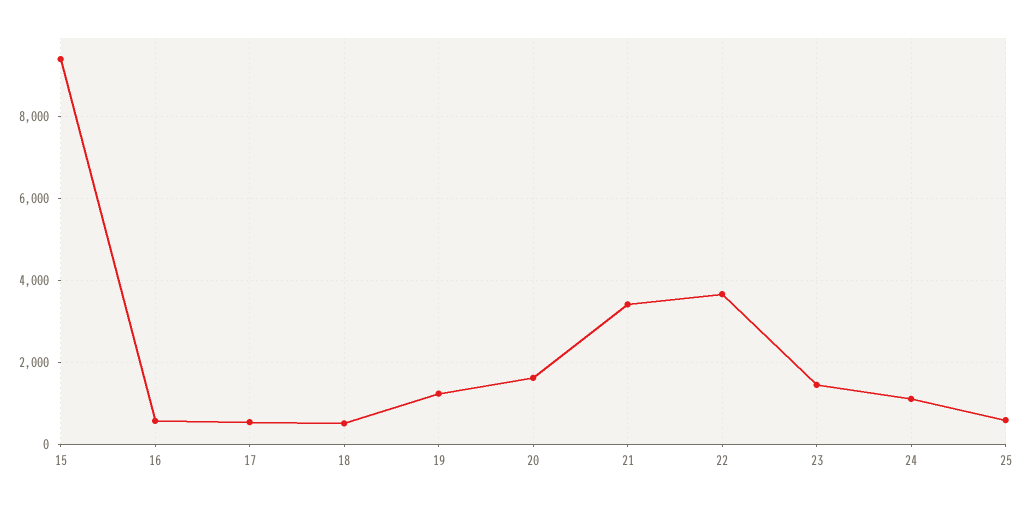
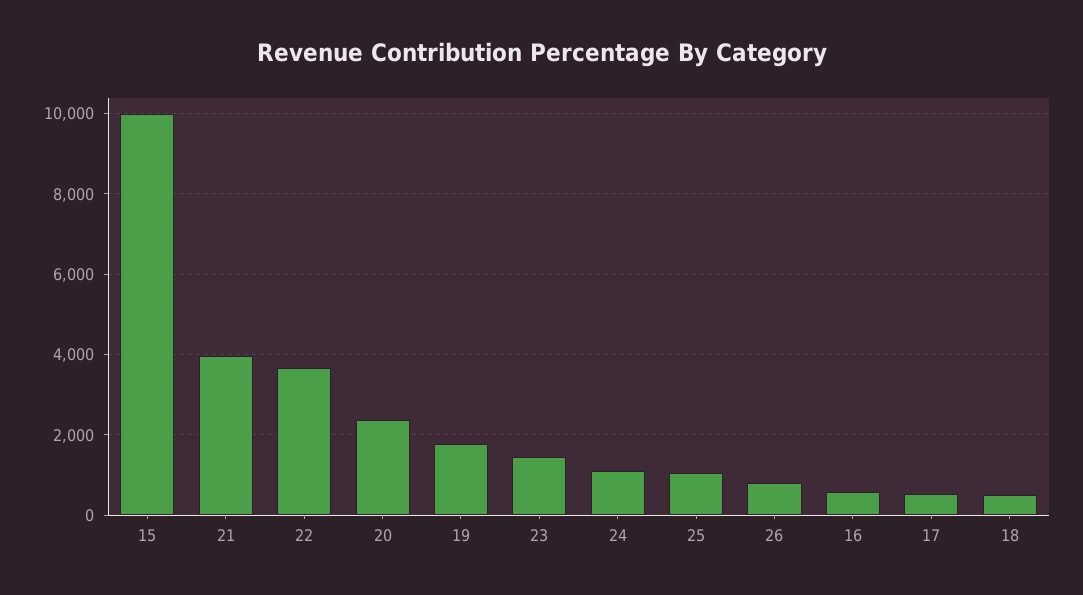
15: 9400 -> 10000
19: 1200 -> 1800
20: 1600 -> 2400
21: 3400 -> 4000
25: 600 -> 1000
26: none -> 800

